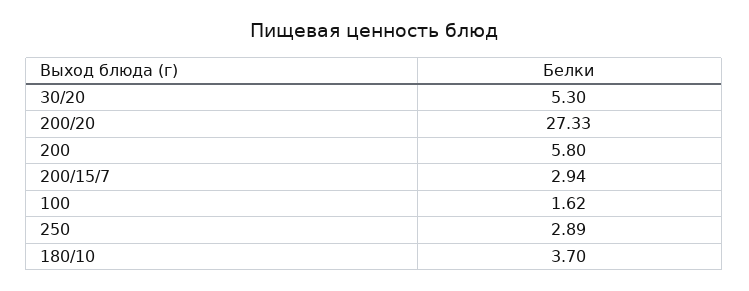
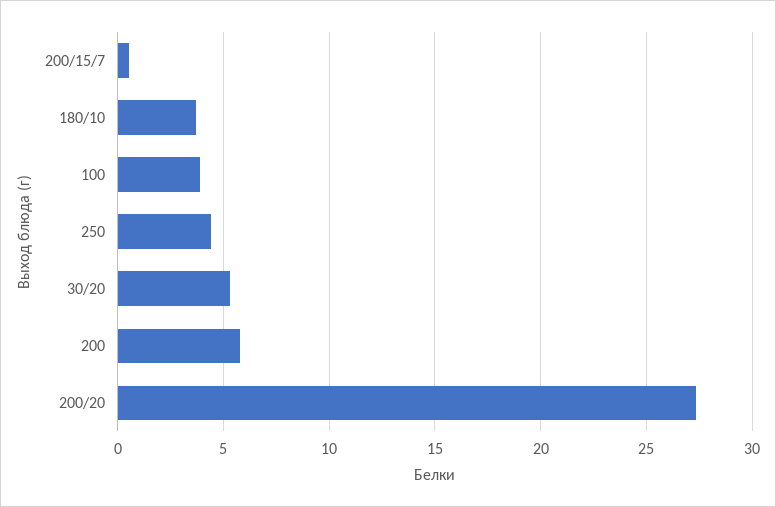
200/15/7: 2.94 -> 0.5
100: 1.62 -> 4
250: 2.89 -> 4.5

